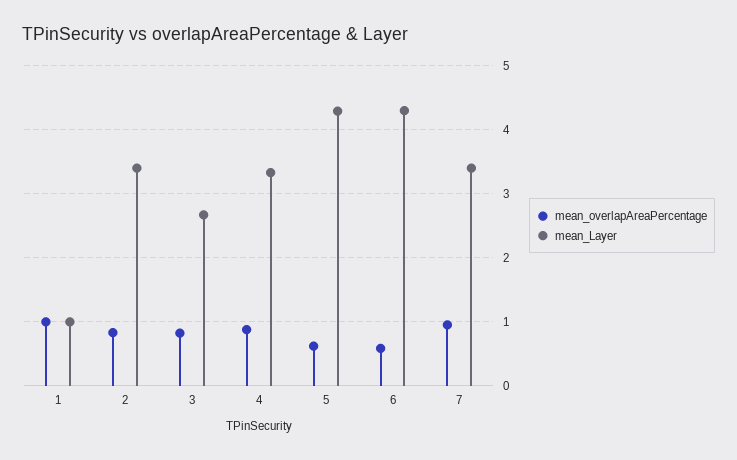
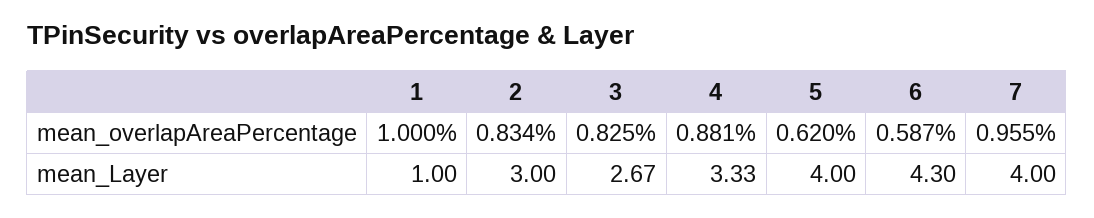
mean_Layer, 2: 3.4 -> 3
mean_Layer, 5: 4.3 -> 4
mean_Layer, 7: 3.4 -> 4

